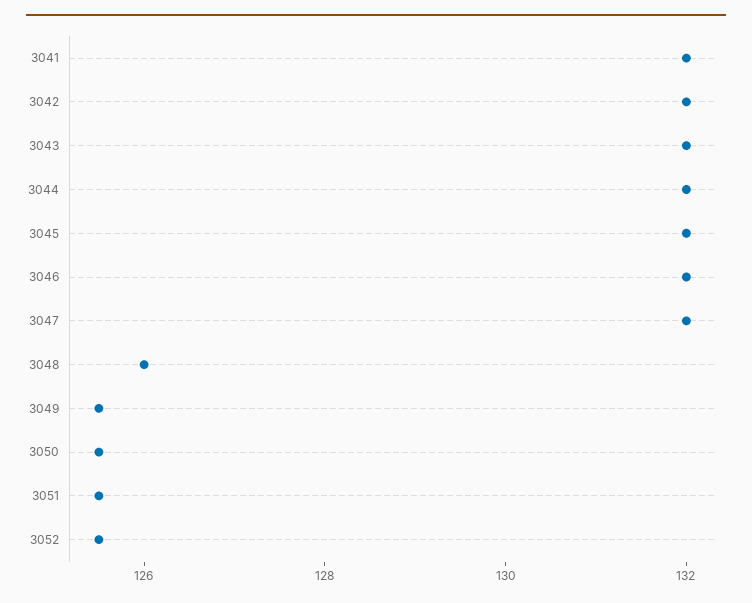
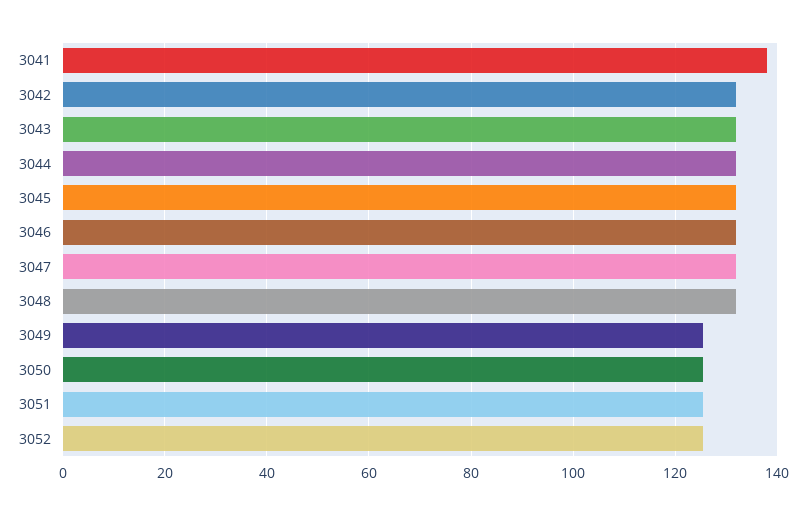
3041: 132 -> 138
3048: 126 -> 132

